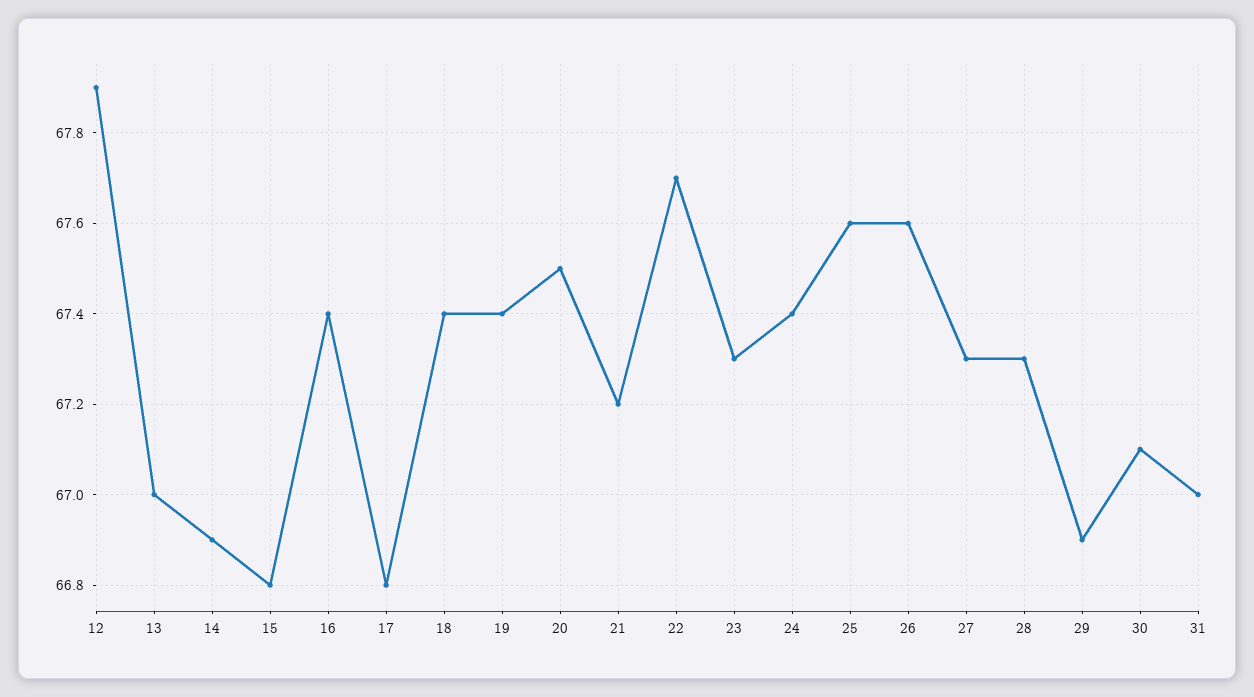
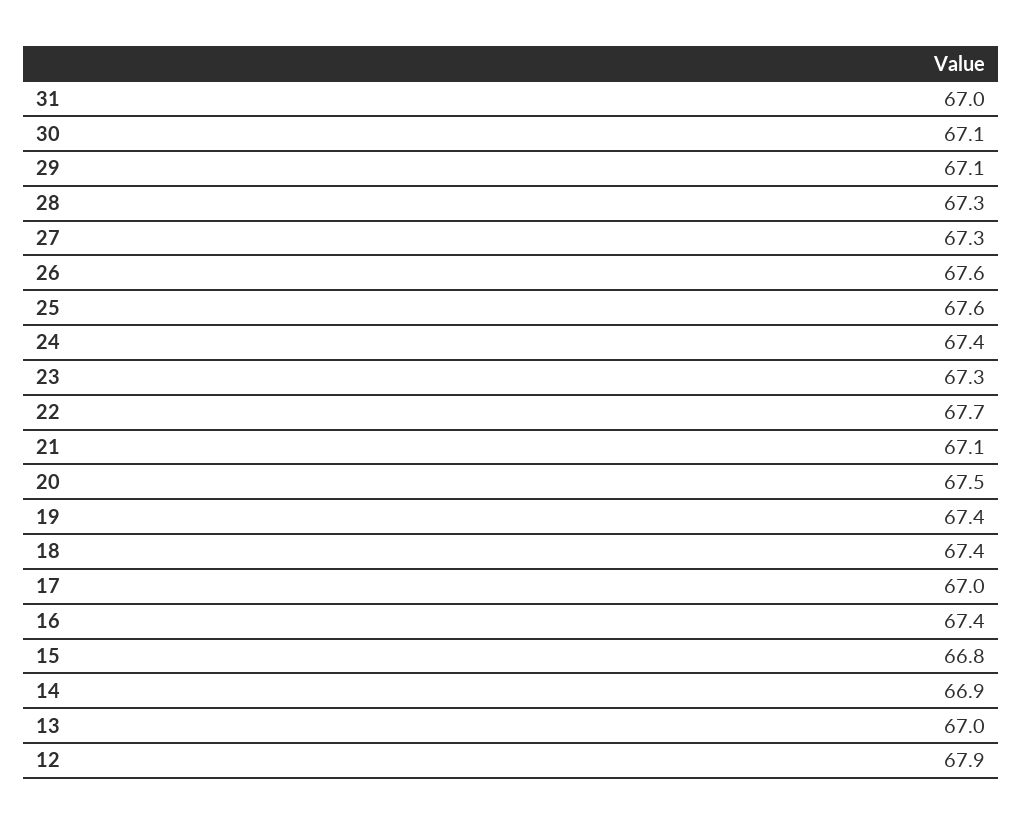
17: 66.8 -> 67
21: 67.2 -> 67.1
29: 66.9 -> 67.1

